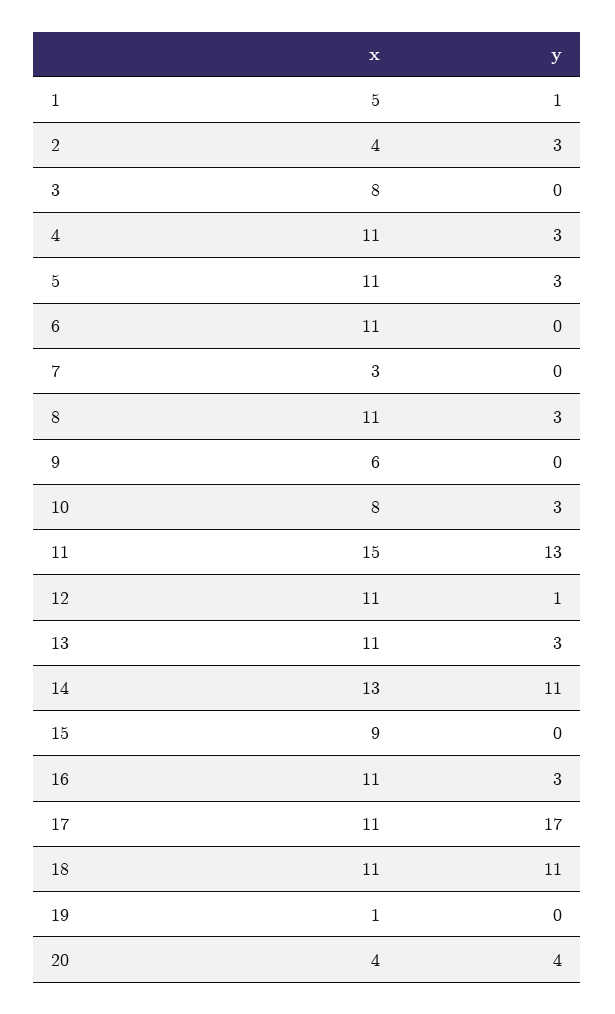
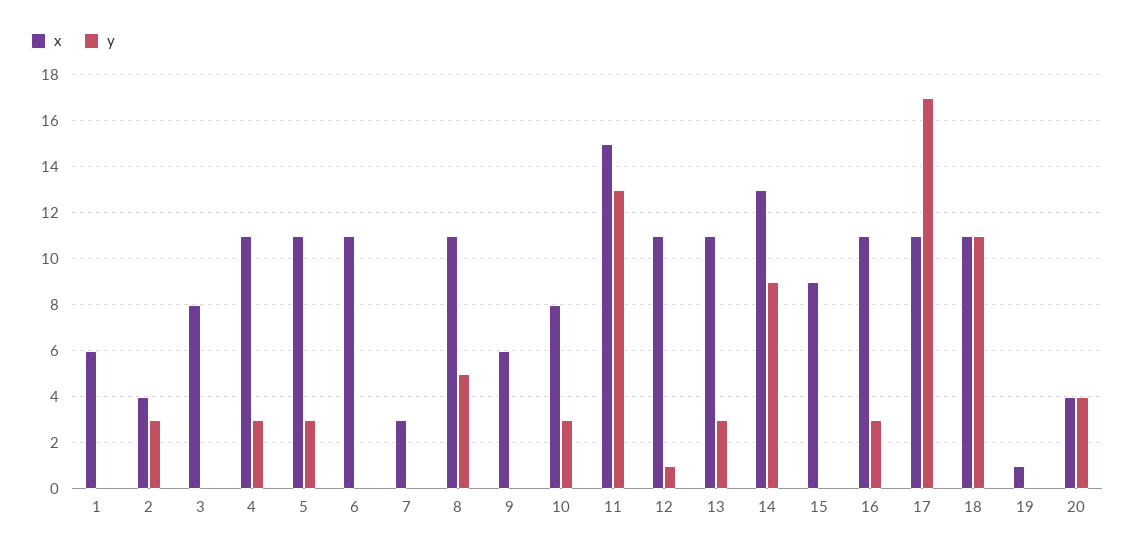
x, 1: 5 -> 6
y, 1: 1 -> 0
y, 8: 3 -> 5
y, 14: 11 -> 9

